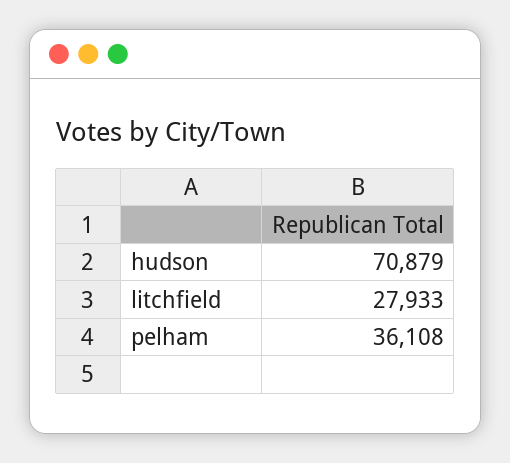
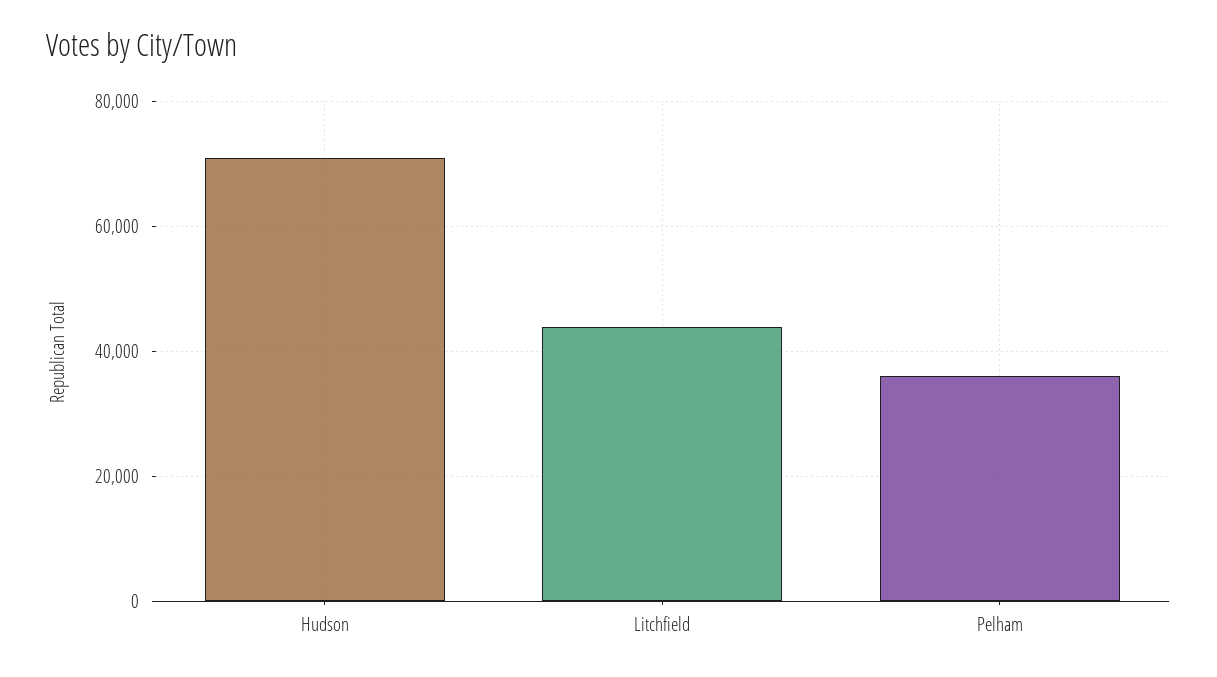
litchfield: 27933 -> 44000

